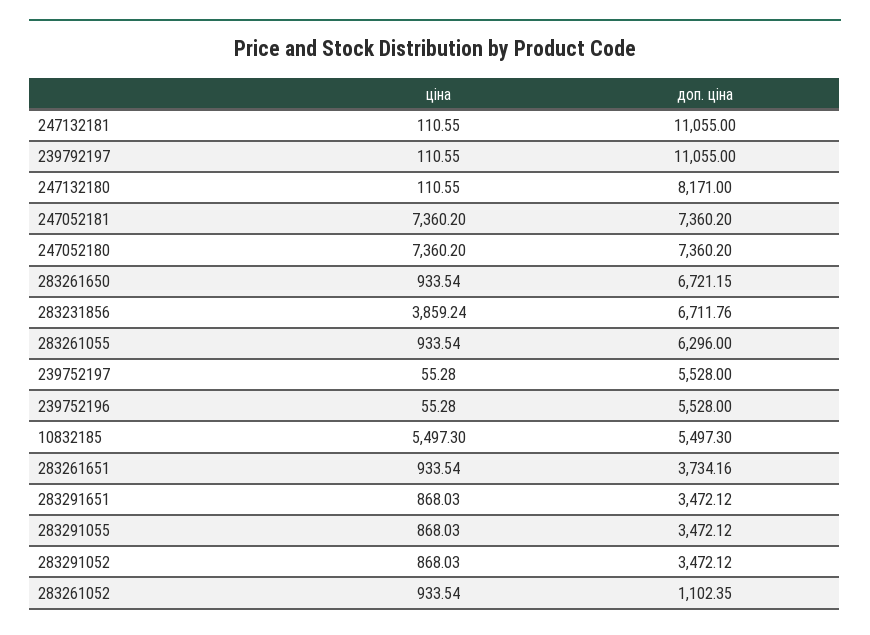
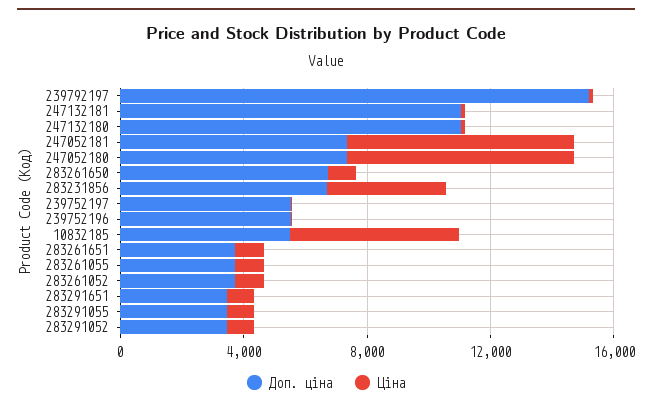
доп. ціна, 239792197: 11055 -> 15000
доп. ціна, 247132180: 8171 -> 11000
доп. ціна, 283261055: 6296 -> 4000
доп. ціна, 283261052: 1102.35 -> 4000

